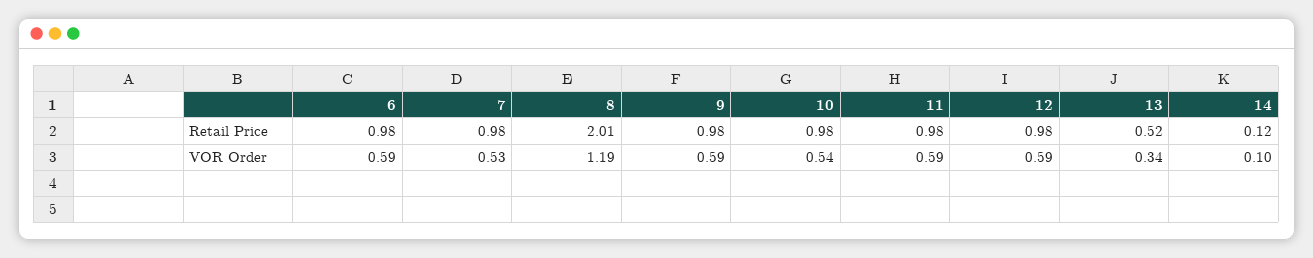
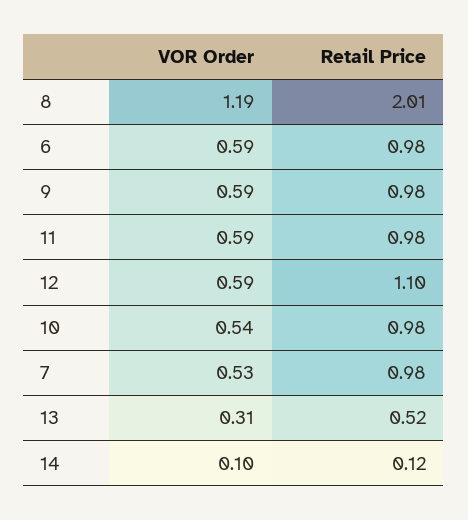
12, Retail Price: 0.98 -> 1.1
13, VOR Order: 0.34 -> 0.31

